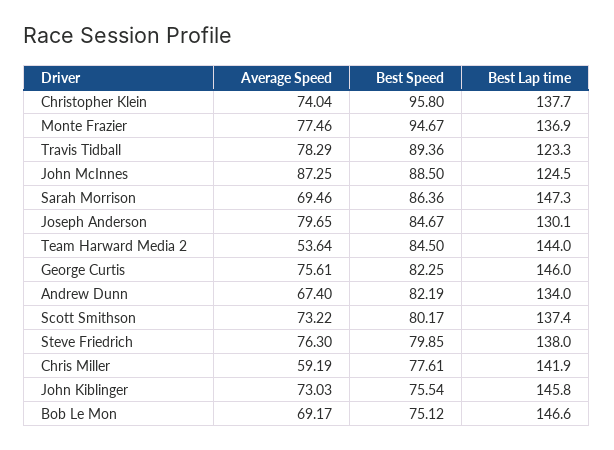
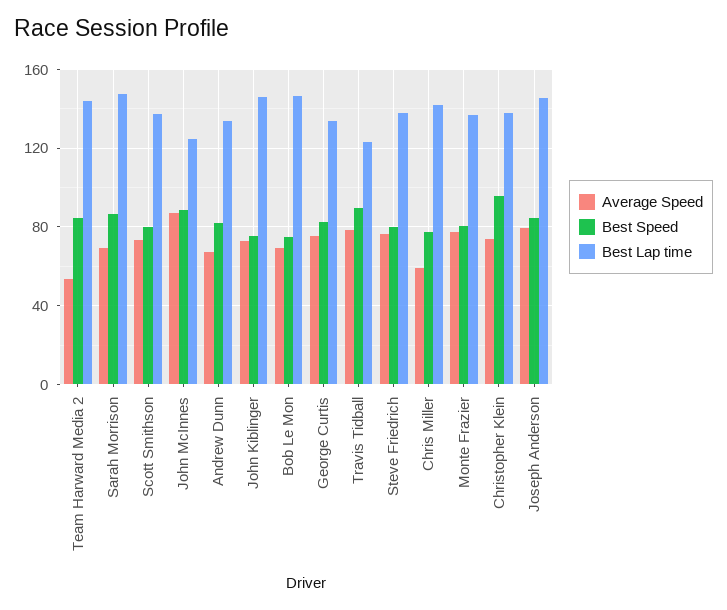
Best Speed, Monte Frazier: 94.67 -> 80
Best Lap time, Joseph Anderson: 130.1 -> 145
Best Lap time, George Curtis: 146 -> 135

